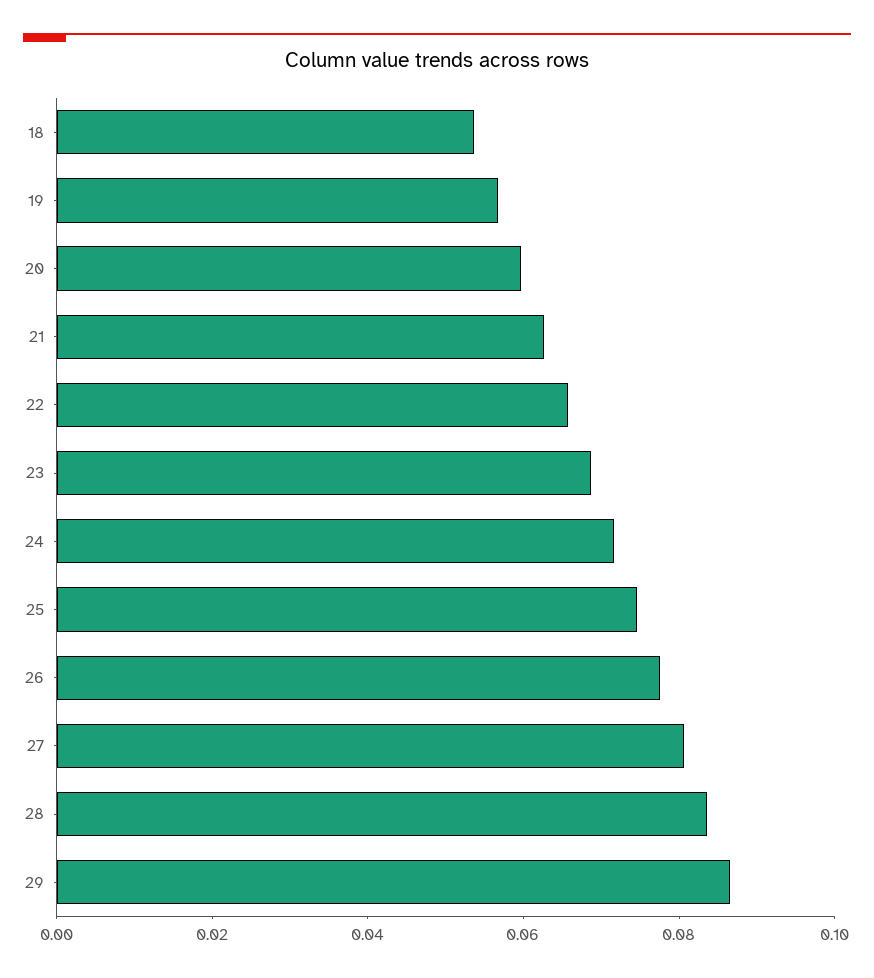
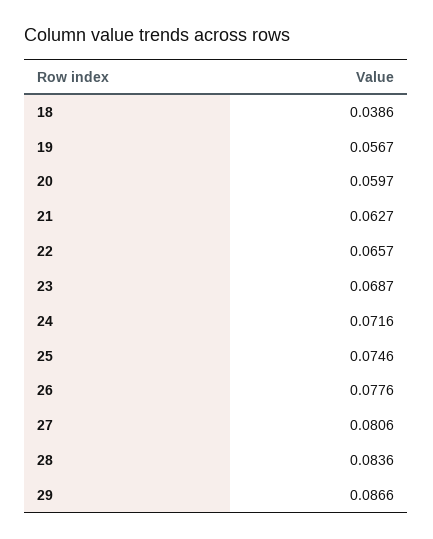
18: 0.055 -> 0.0386

